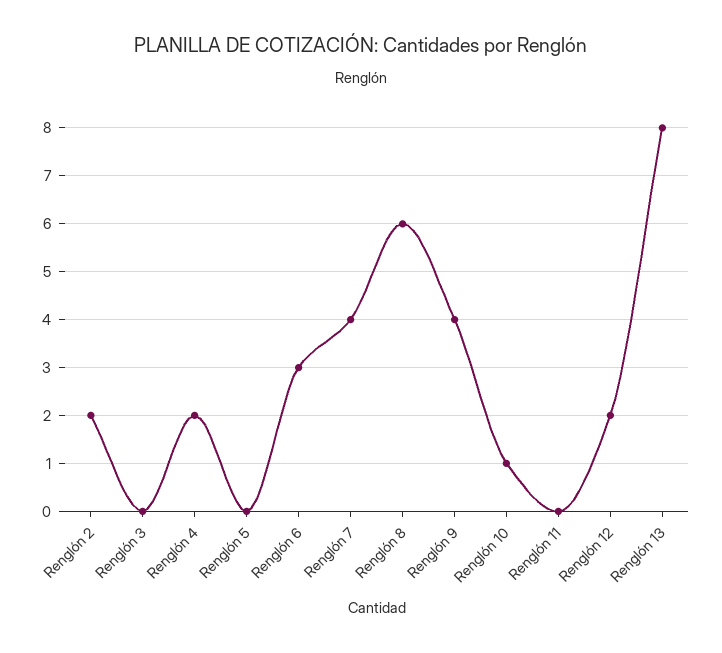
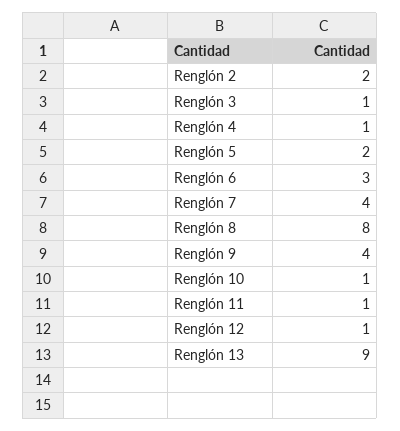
Renglón 3: 0 -> 1
Renglón 4: 2 -> 1
Renglón 5: 0 -> 2
Renglón 8: 6 -> 8
Renglón 11: 0 -> 1
Renglón 12: 2 -> 1
Renglón 13: 8 -> 9

